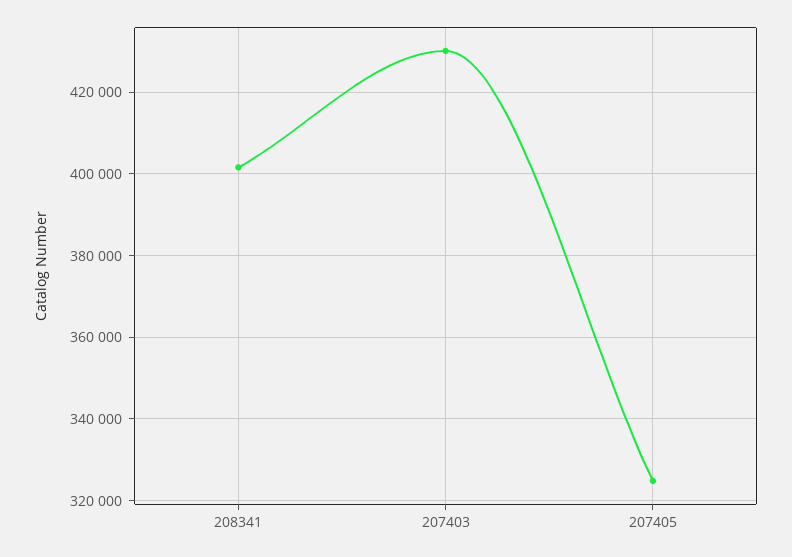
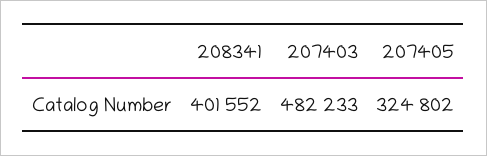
207403: 430000 -> 482233

